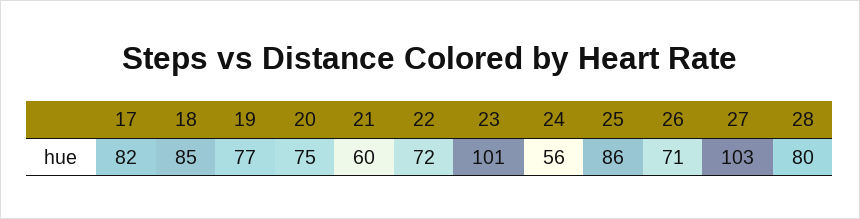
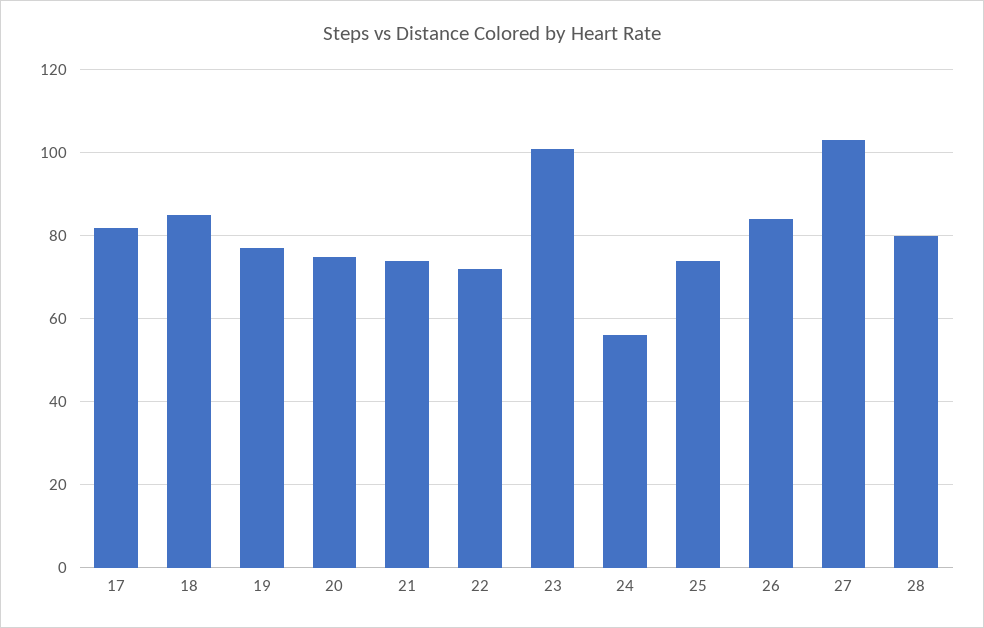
21: 60 -> 75
25: 86 -> 75
26: 71 -> 85

